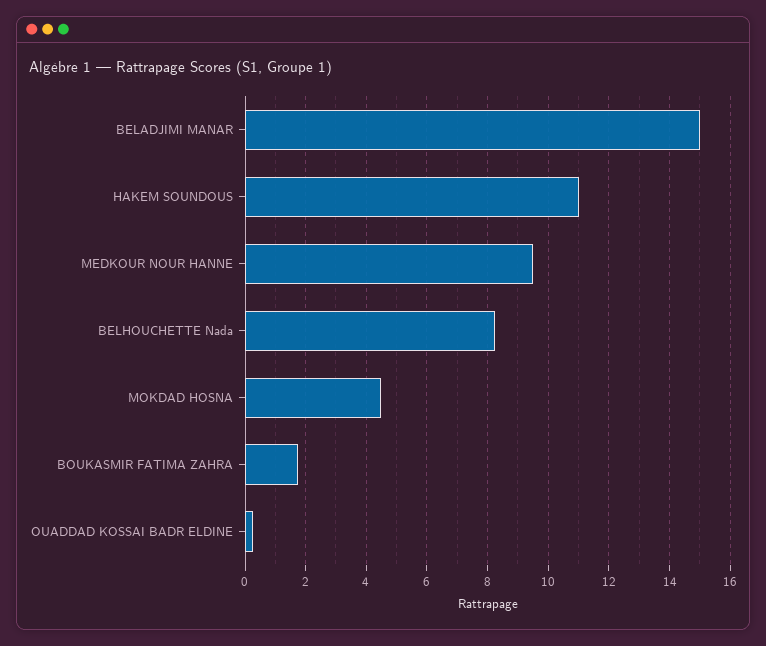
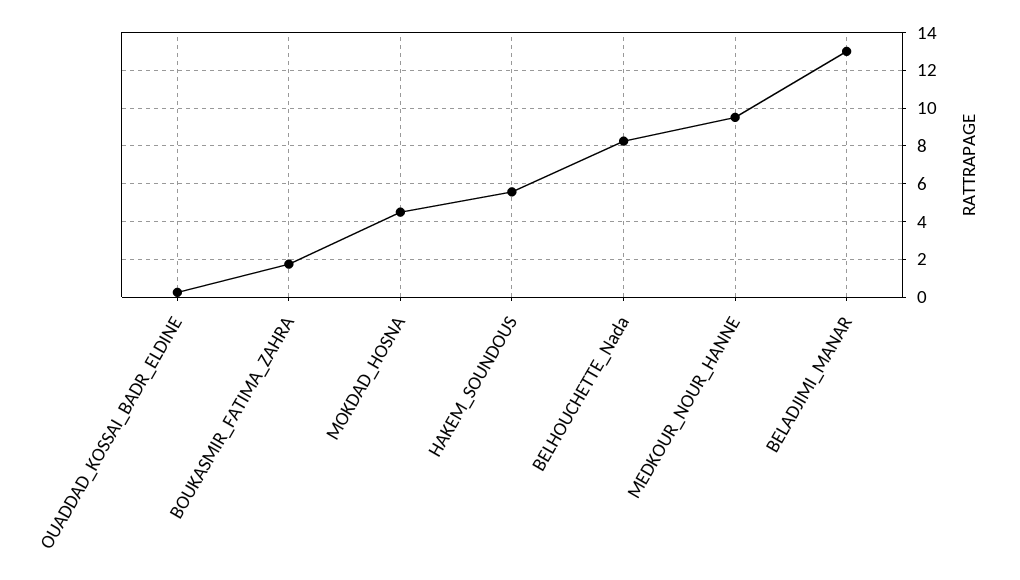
BELADJIMI MANAR: 15 -> 13
HAKEM SOUNDOUS: 11 -> 5.5

